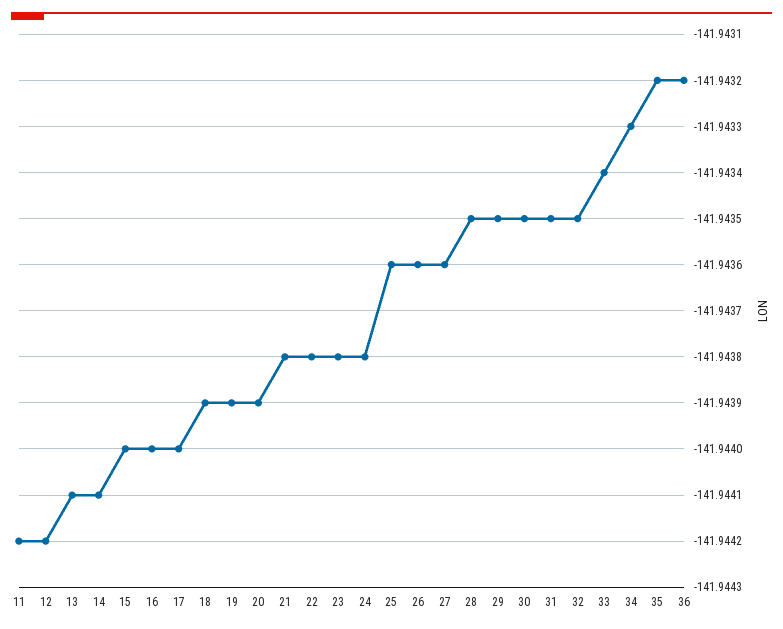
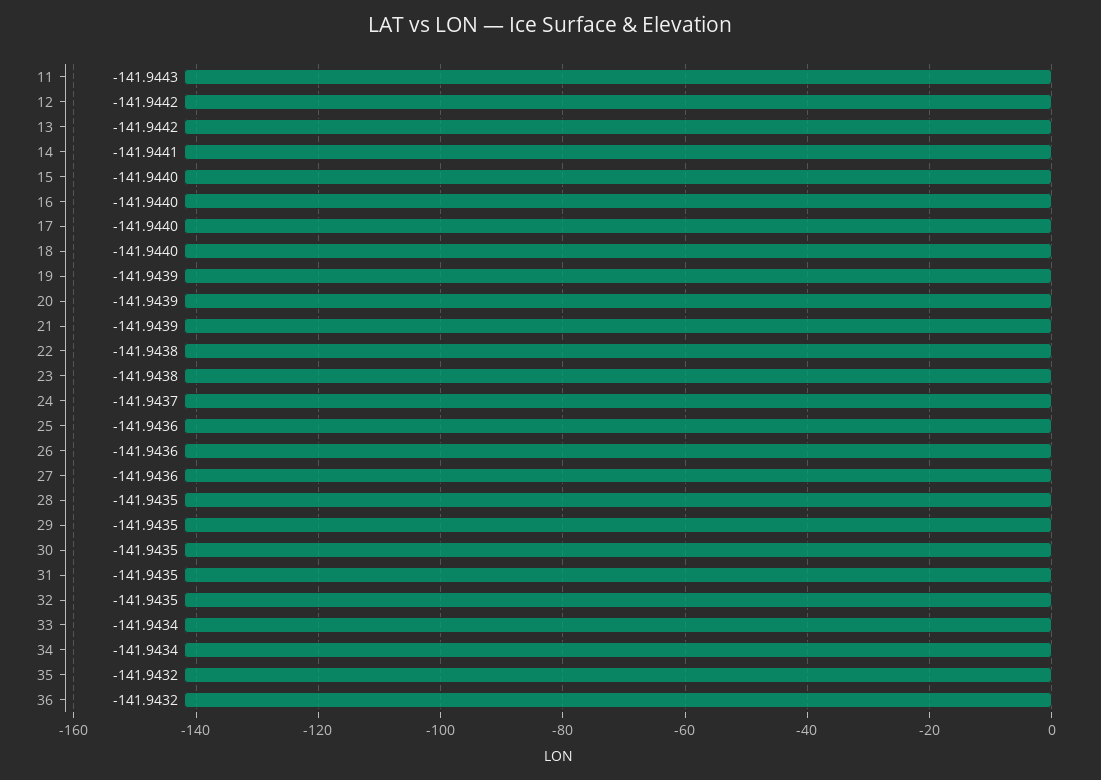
11: -141.9442 -> -141.9443
13: -141.9441 -> -141.9442
18: -141.9439 -> -141.944
21: -141.9438 -> -141.9439
24: -141.9438 -> -141.9437
34: -141.9433 -> -141.9434

